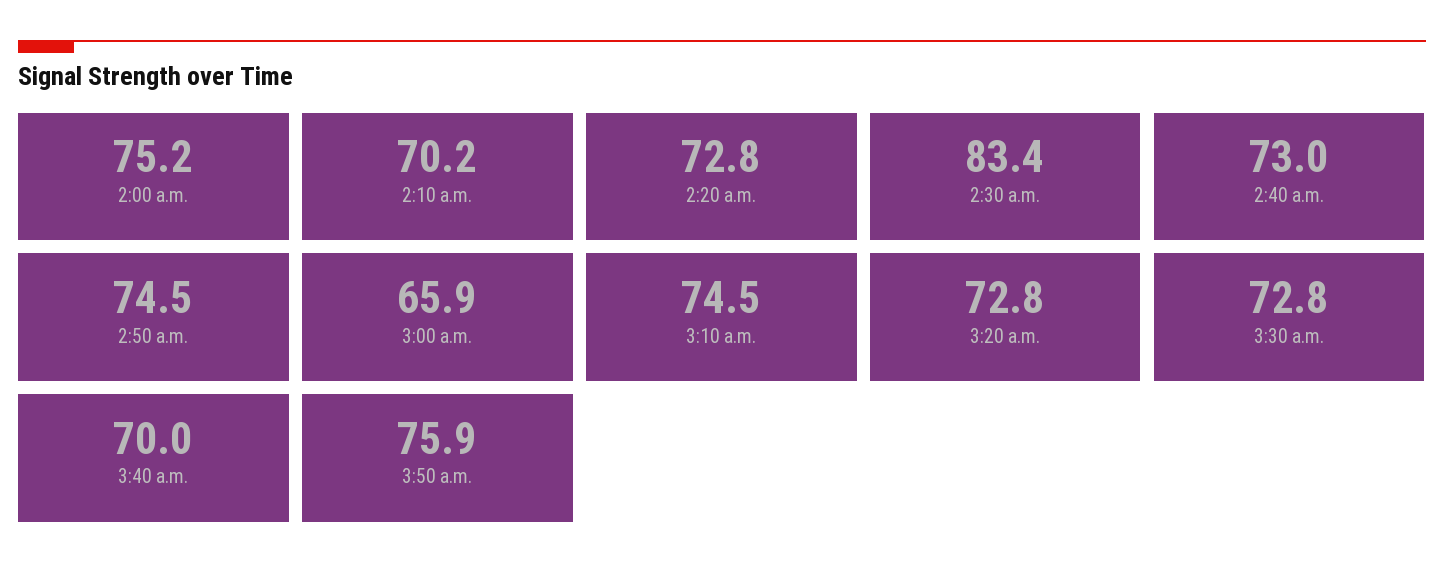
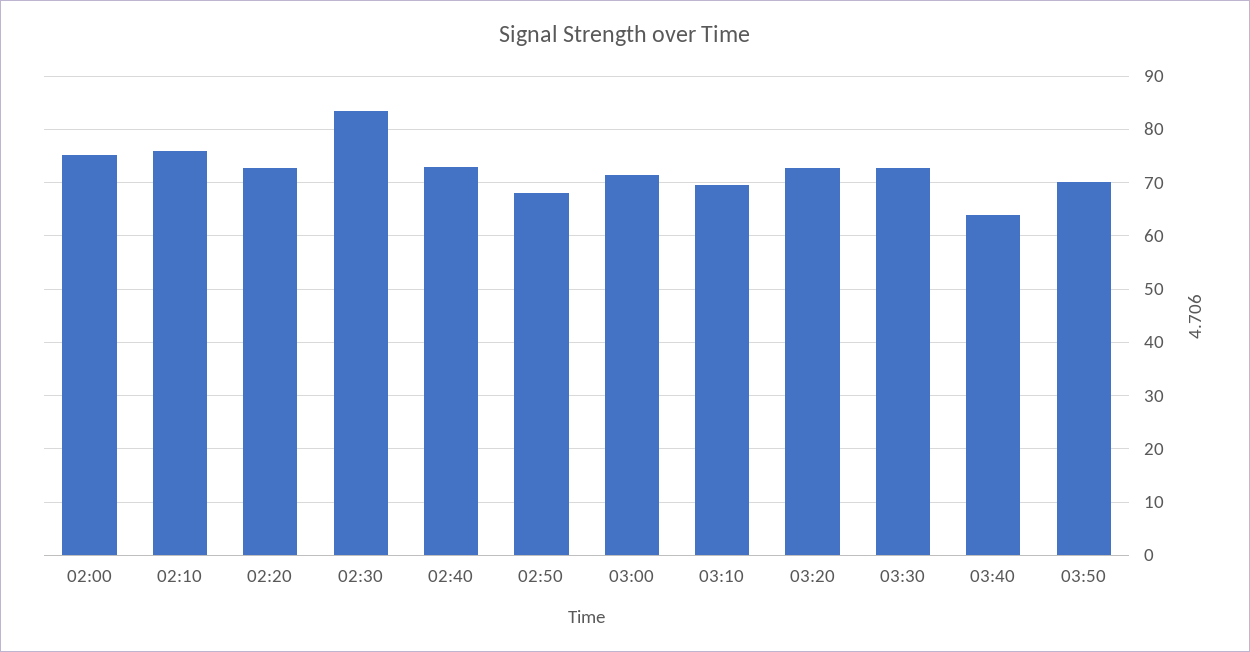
2:10 a.m.: 70.2 -> 76
2:50 a.m.: 74.5 -> 68
3:00 a.m.: 65.9 -> 72
3:10 a.m.: 74.5 -> 70
3:40 a.m.: 70 -> 64
3:50 a.m.: 75.9 -> 70

